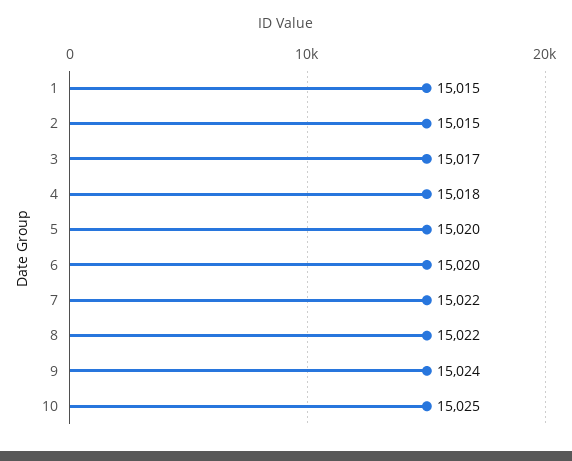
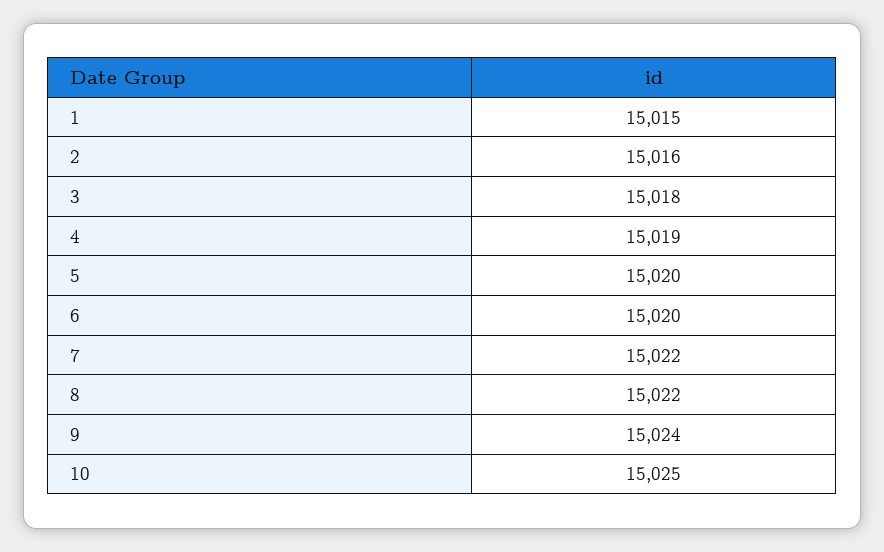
2: 15015 -> 15016
3: 15017 -> 15018
4: 15018 -> 15019

